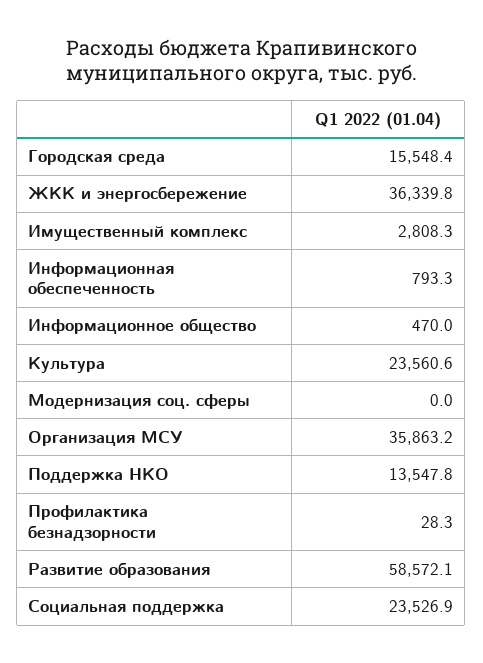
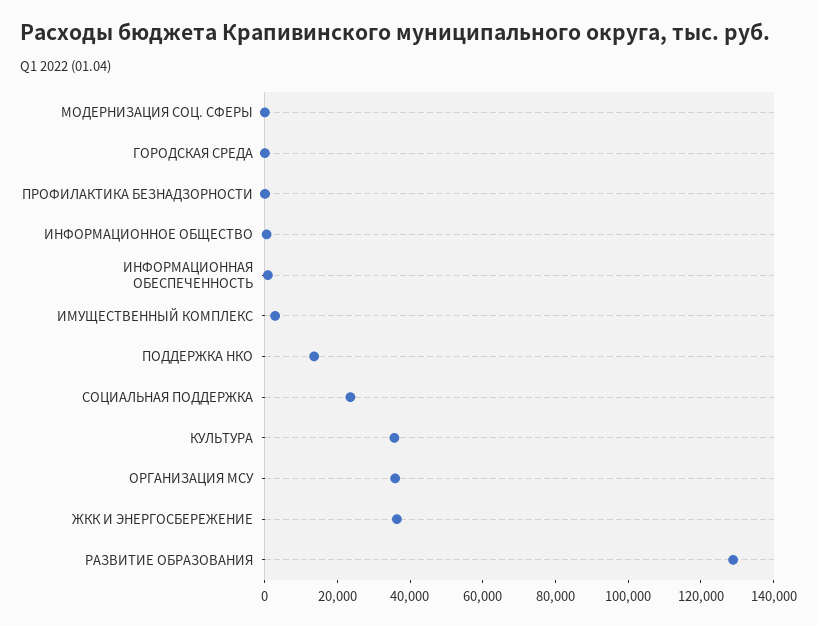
Городская среда: 15548.4 -> 0
Культура: 23560.6 -> 35000
Развитие образования: 58572.1 -> 130000

